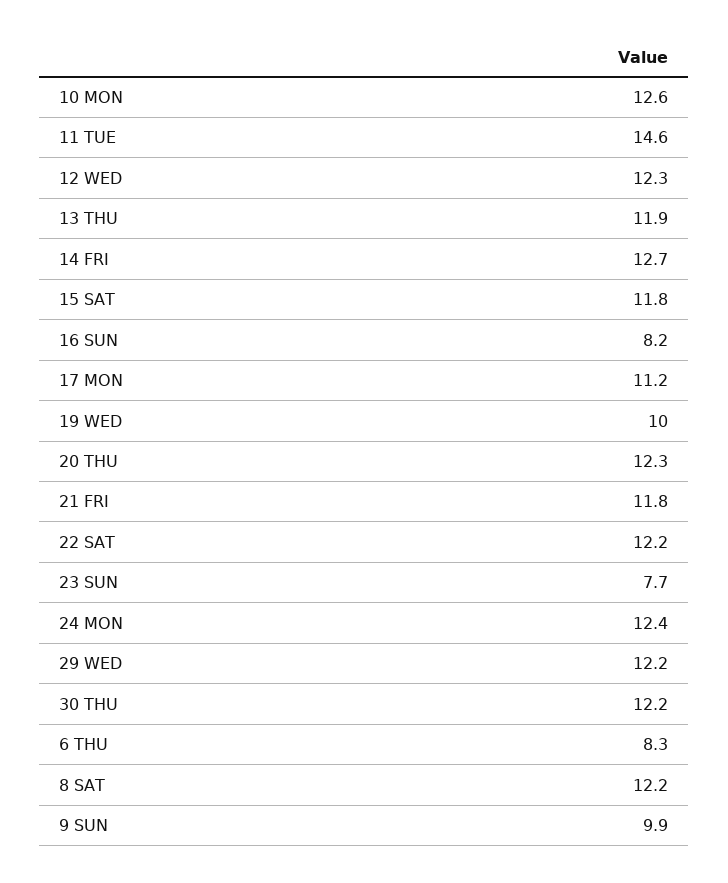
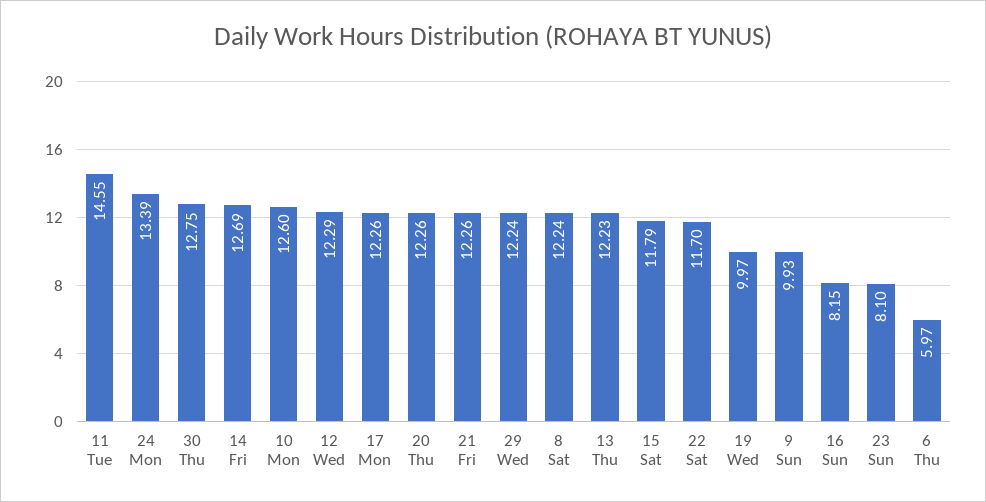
13 THU: 11.9 -> 12.23
17 MON: 11.2 -> 12.26
21 FRI: 11.8 -> 12.26
22 SAT: 12.2 -> 11.7
23 SUN: 7.7 -> 8.1
24 MON: 12.4 -> 13.39
30 THU: 12.2 -> 12.75
6 THU: 8.3 -> 5.97

